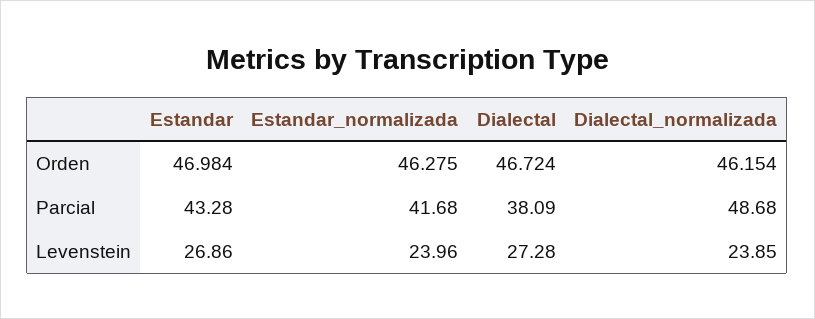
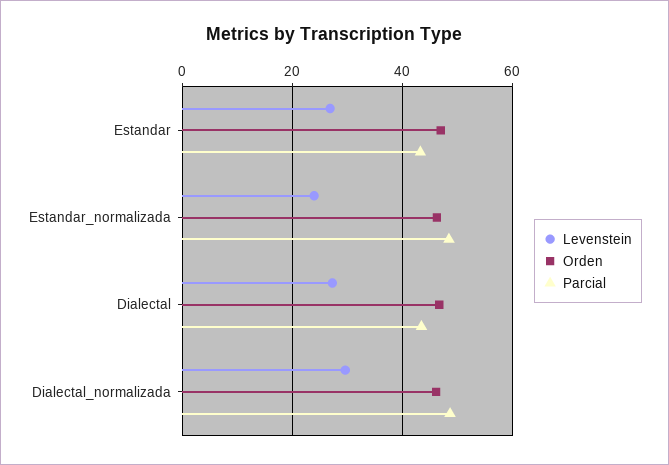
Parcial, Estandar_normalizada: 41.68 -> 48
Parcial, Dialectal: 38.09 -> 44
Levenstein, Dialectal_normalizada: 23.85 -> 30

